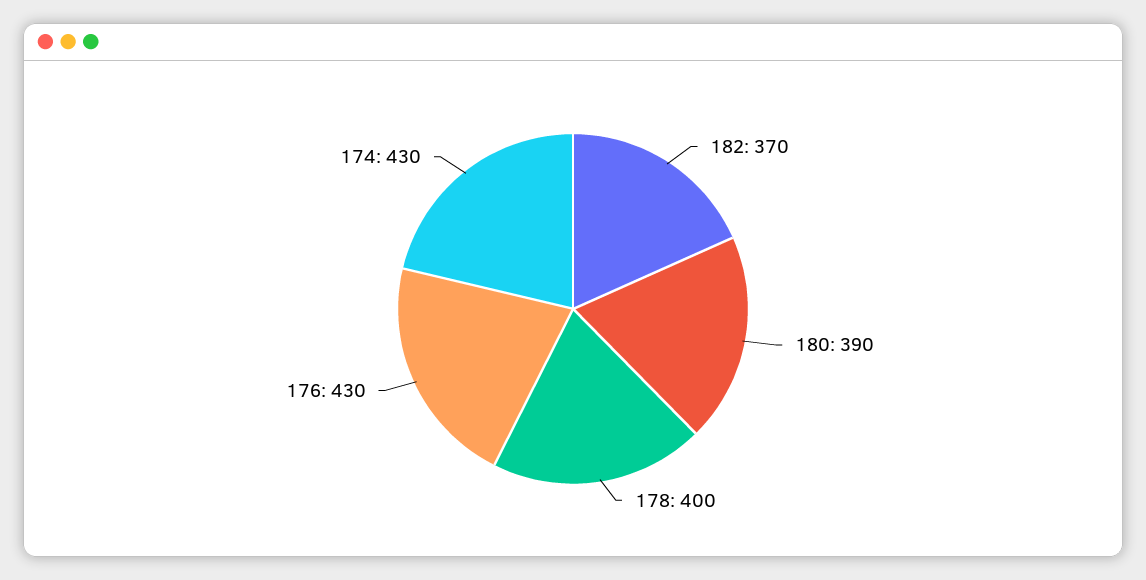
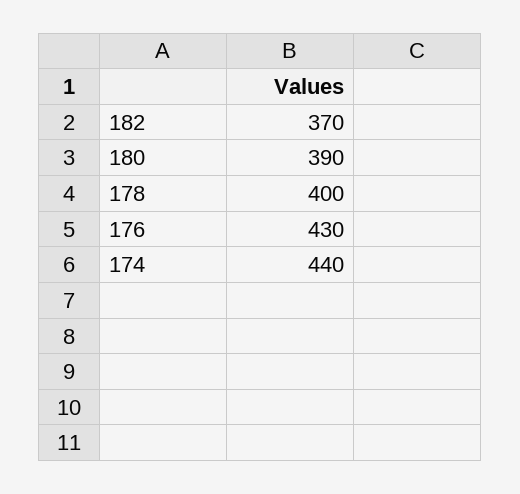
174: 430 -> 440

